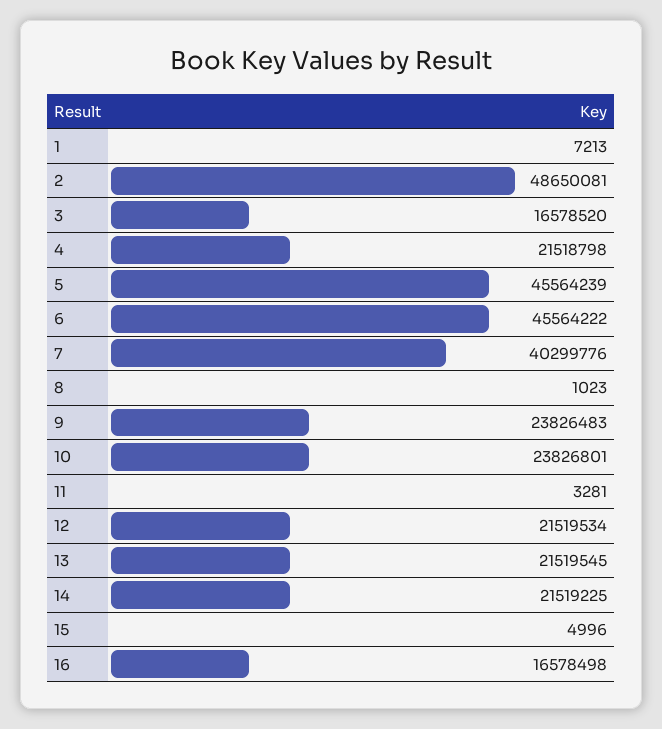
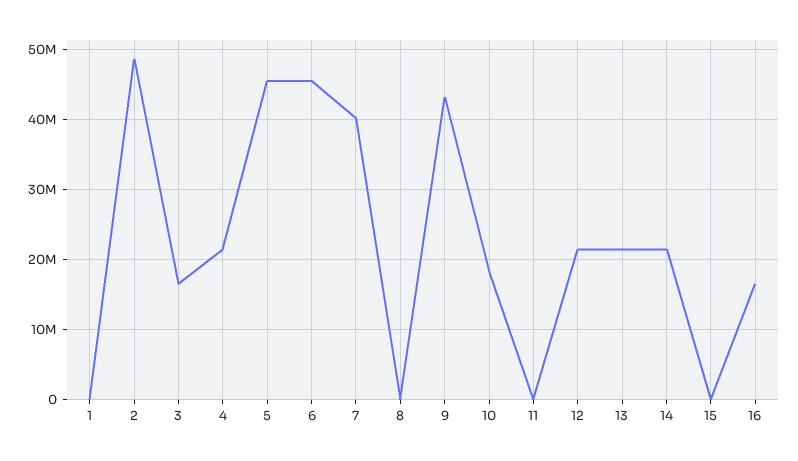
9: 23826483 -> 43000000
10: 23826801 -> 18000000

